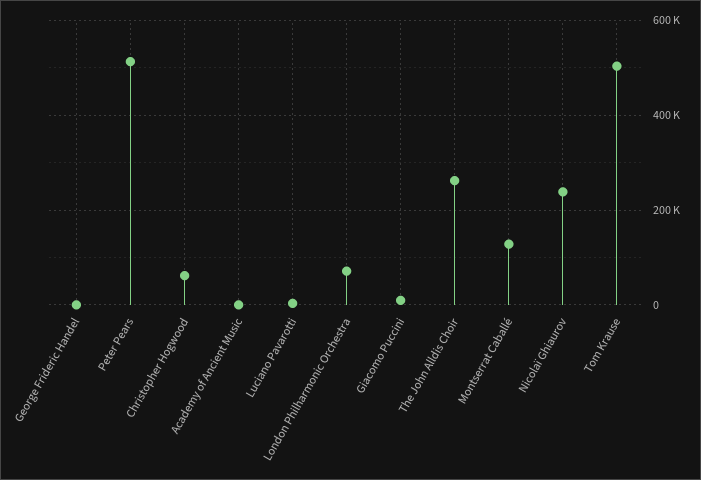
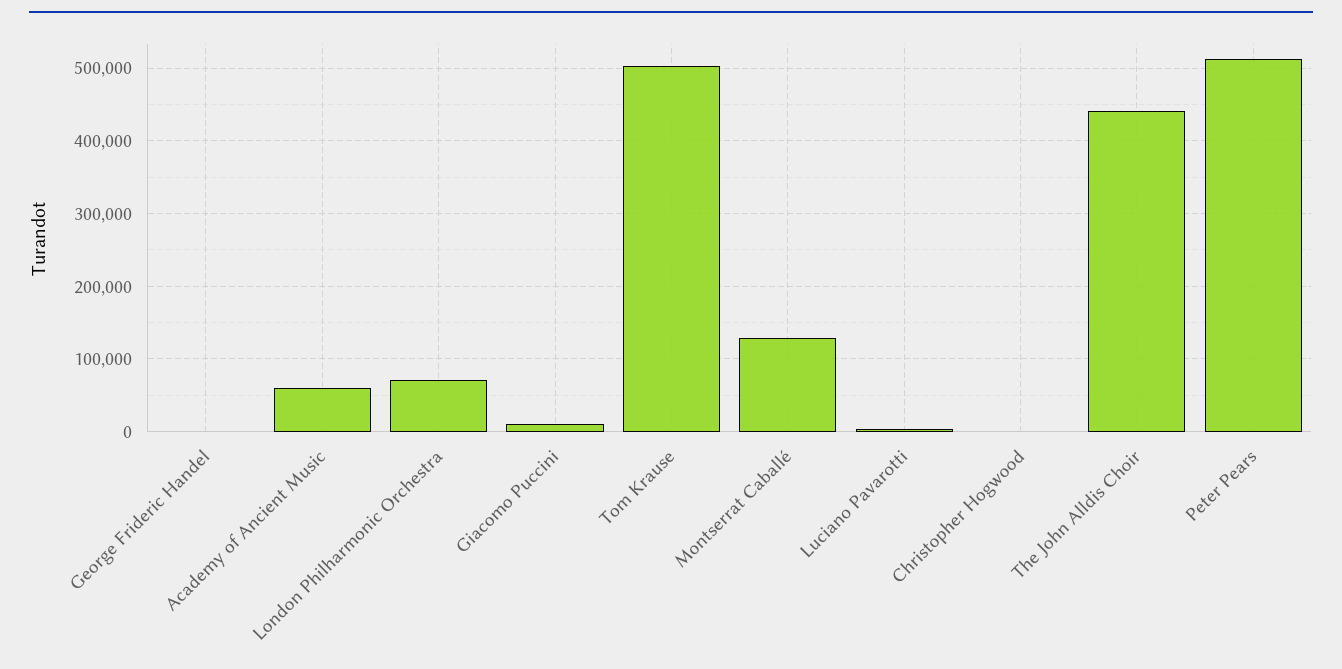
Christopher Hogwood: 60000 -> 0
Academy of Ancient Music: 0 -> 60000
The John Alldis Choir: 260000 -> 440000
Nicolaï Ghiaurov: 240000 -> none

